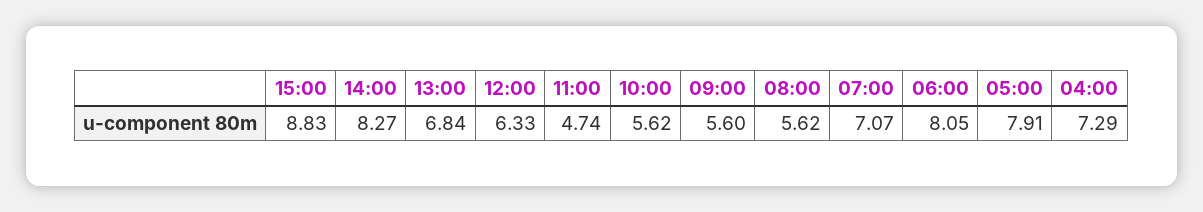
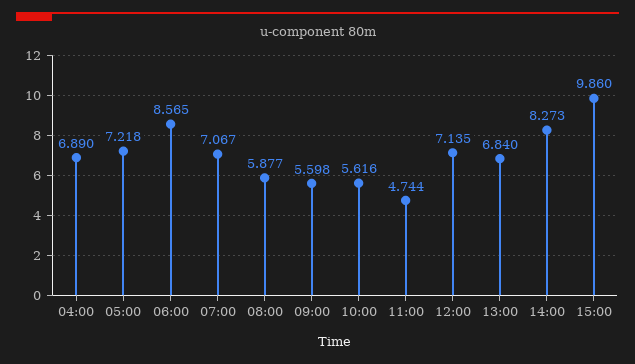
15:00: 8.83 -> 9.86
12:00: 6.33 -> 7.135
08:00: 5.62 -> 5.877
06:00: 8.05 -> 8.565
05:00: 7.91 -> 7.218
04:00: 7.29 -> 6.89

